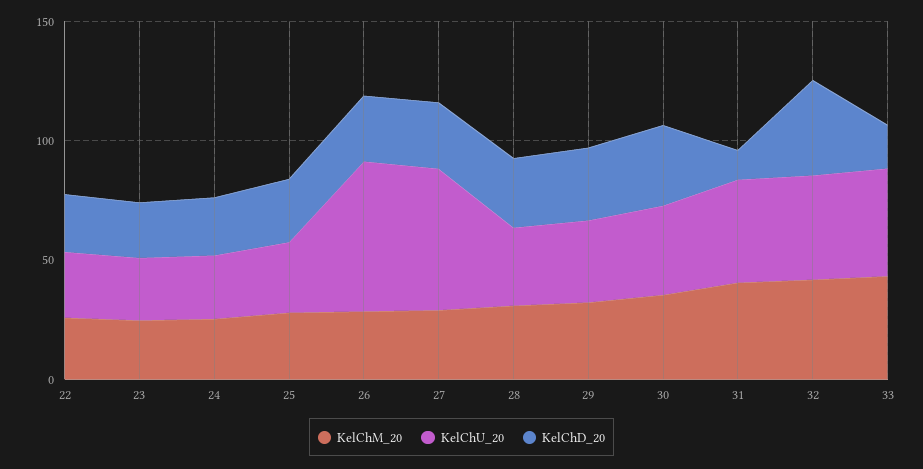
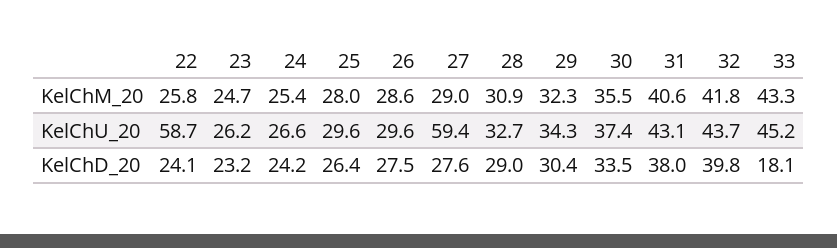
KelChU_20, 22: 30 -> 58.7
KelChU_20, 26: 60 -> 29.6
KelChD_20, 31: 10 -> 38

